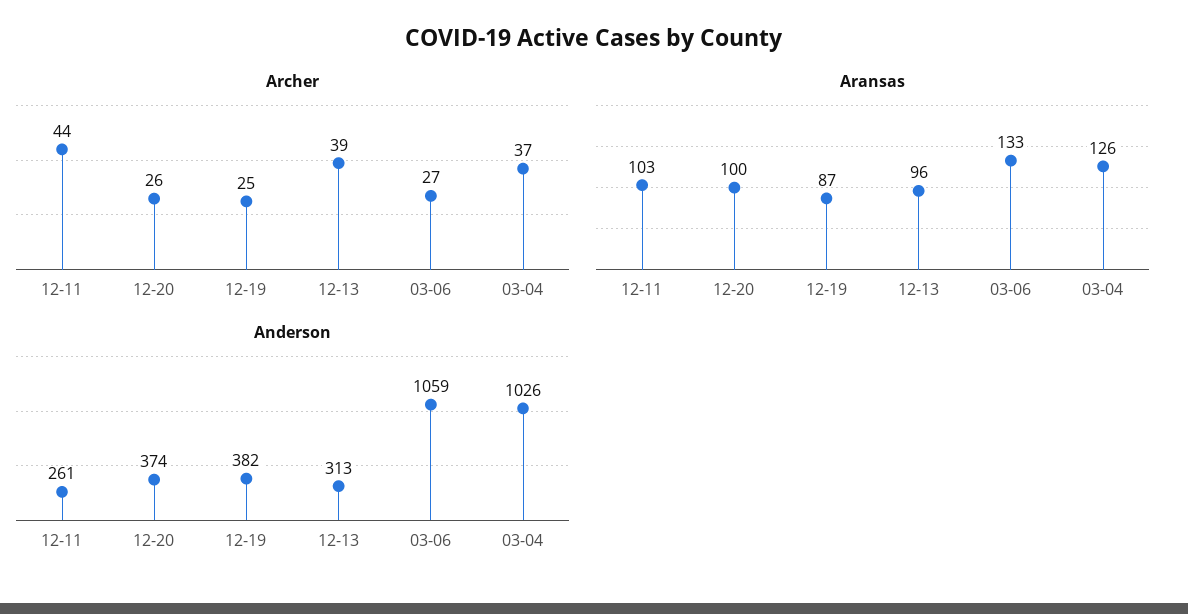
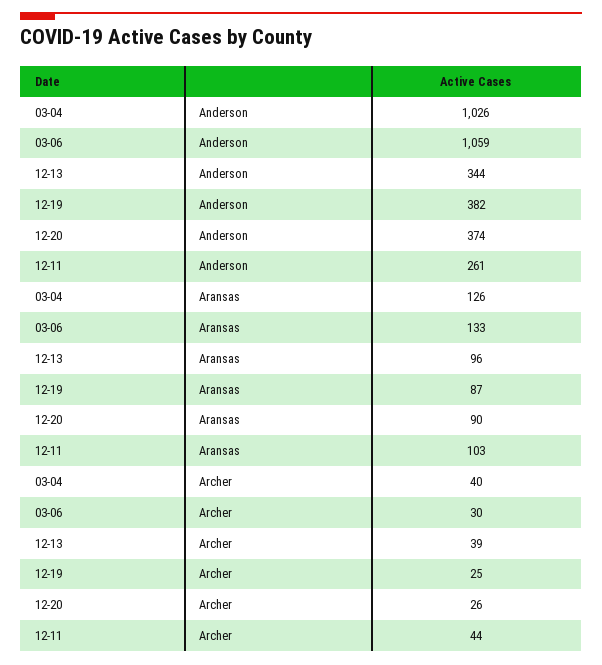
Archer, 03-06: 27 -> 30
Archer, 03-04: 37 -> 40
Aransas, 12-20: 100 -> 90
Anderson, 12-13: 313 -> 344

